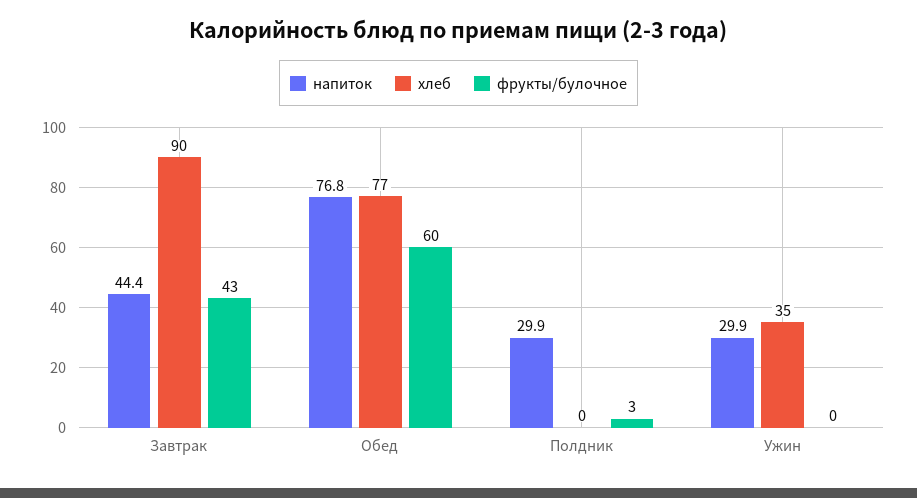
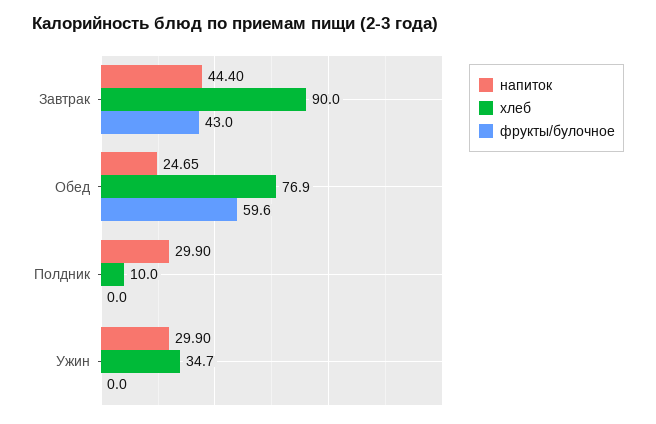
напиток, Обед: 76.8 -> 24.65
хлеб, Полдник: 0 -> 10
фрукты/булочное, Полдник: 3 -> 0

